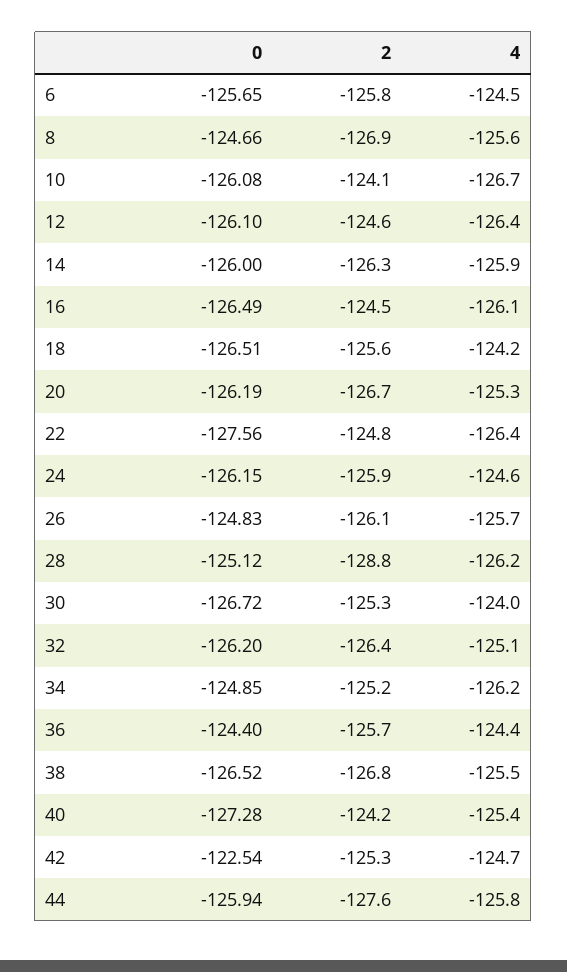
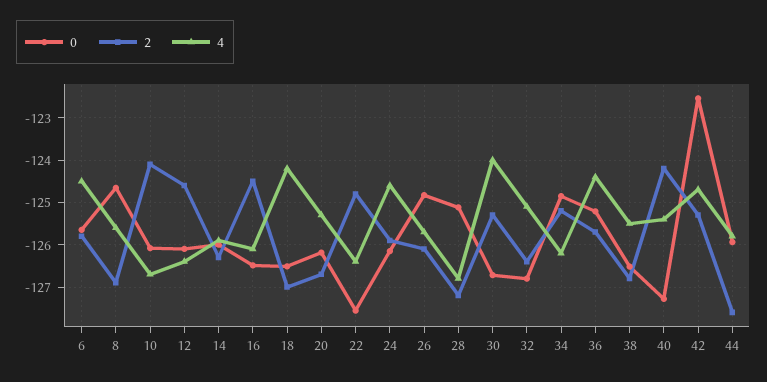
2, 18: -125.6 -> -127
2, 28: -128.8 -> -127.2
4, 28: -126.2 -> -126.8
0, 32: -126.2 -> -126.8
0, 36: -124.4 -> -125.2

